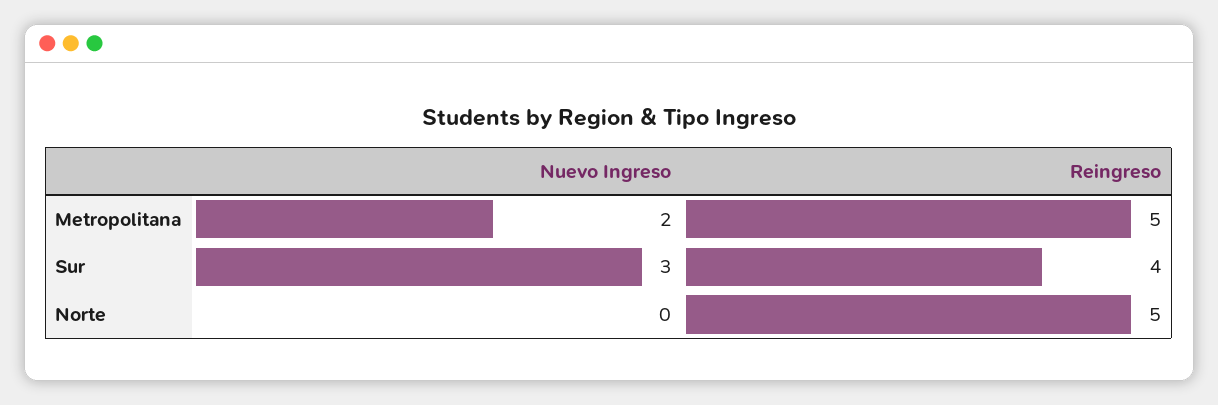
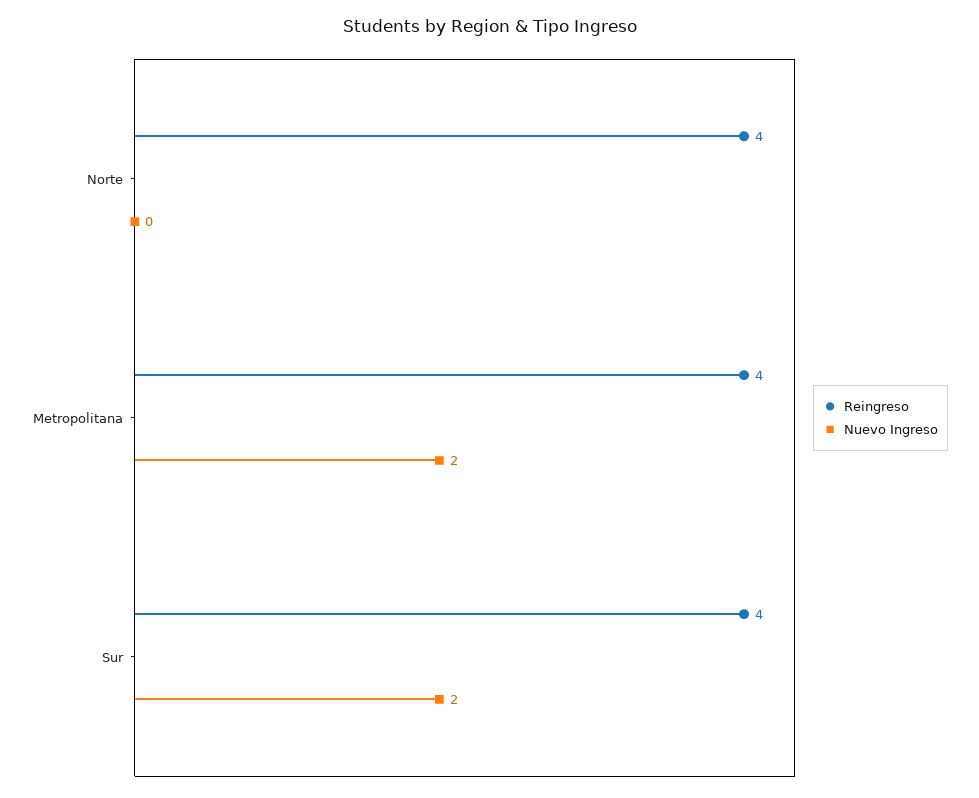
Reingreso, Metropolitana: 5 -> 4
Nuevo Ingreso, Sur: 3 -> 2
Reingreso, Norte: 5 -> 4

